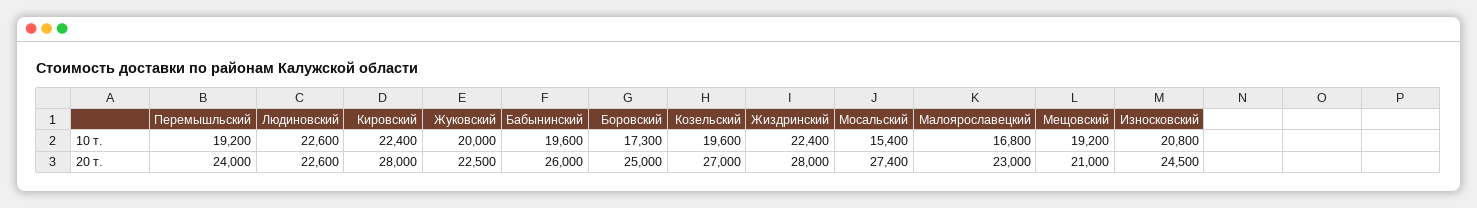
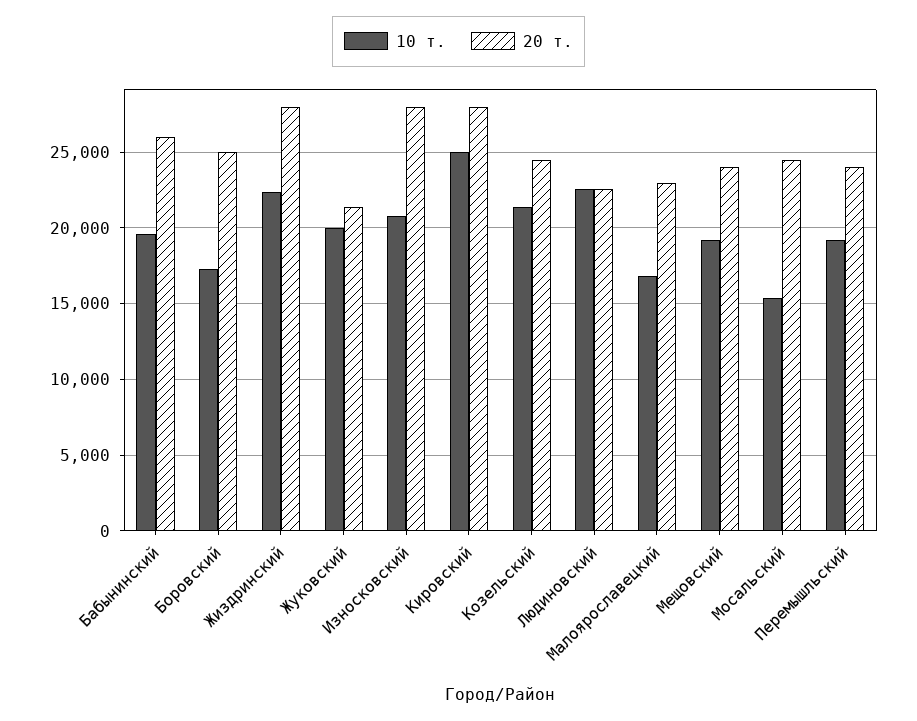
10 т., Кировский: 22400 -> 25000
10 т., Козельский: 19600 -> 21500
20 т., Жуковский: 22500 -> 21500
20 т., Козельский: 27000 -> 24500
20 т., Мосальский: 27400 -> 24500
20 т., Мещовский: 21000 -> 24000
20 т., Износковский: 24500 -> 28000

